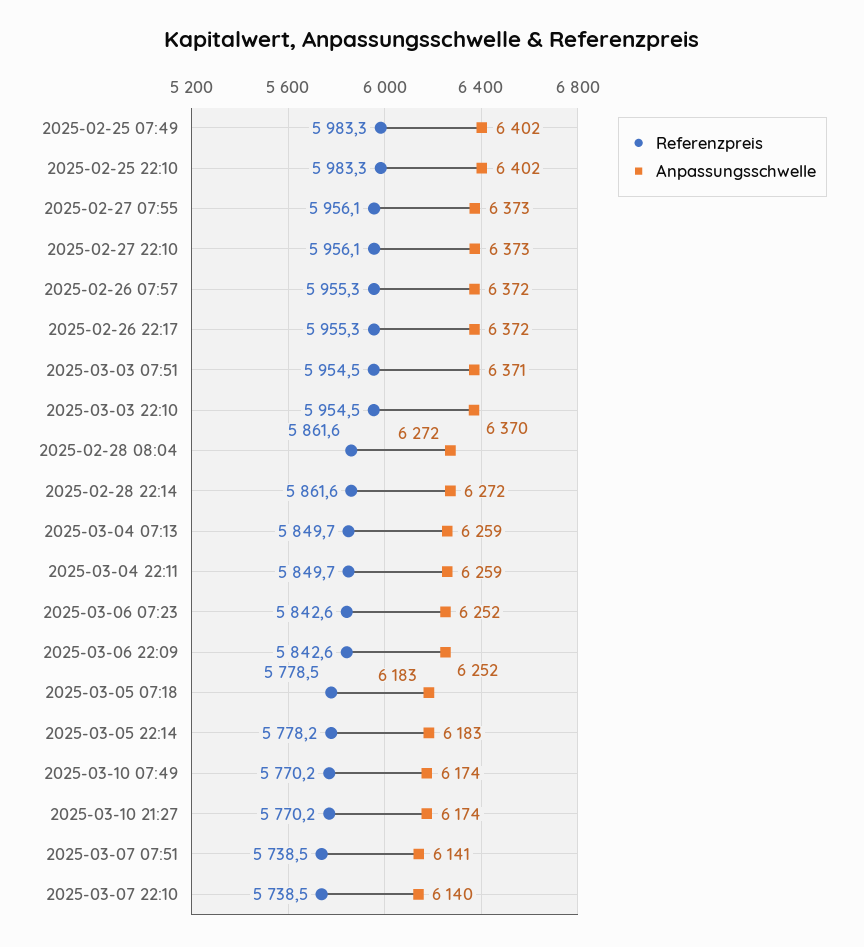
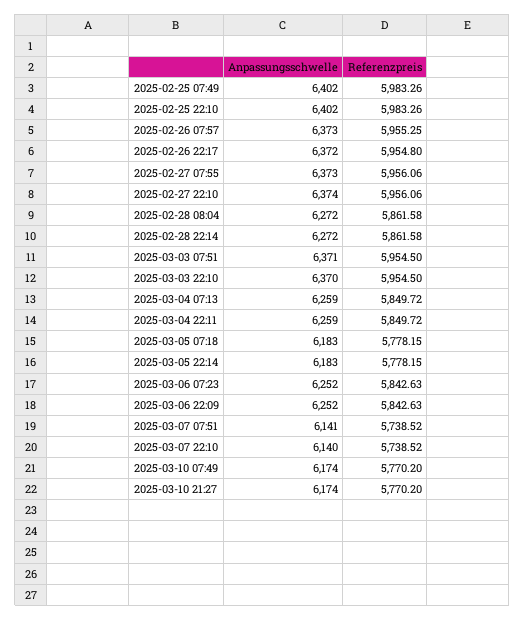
Anpassungsschwelle, 2025-02-27 22:10: 6373 -> 6374
Anpassungsschwelle, 2025-02-26 07:57: 6372 -> 6373
Referenzpreis, 2025-02-26 22:17: 5955.3 -> 5954.8
Referenzpreis, 2025-03-05 07:18: 5778.5 -> 5778.15

